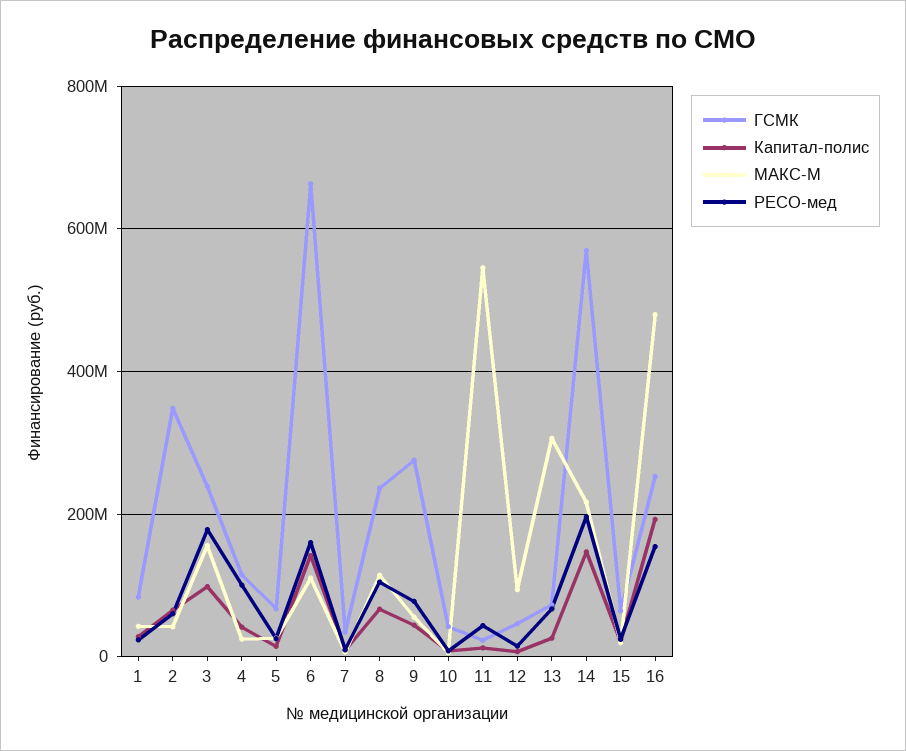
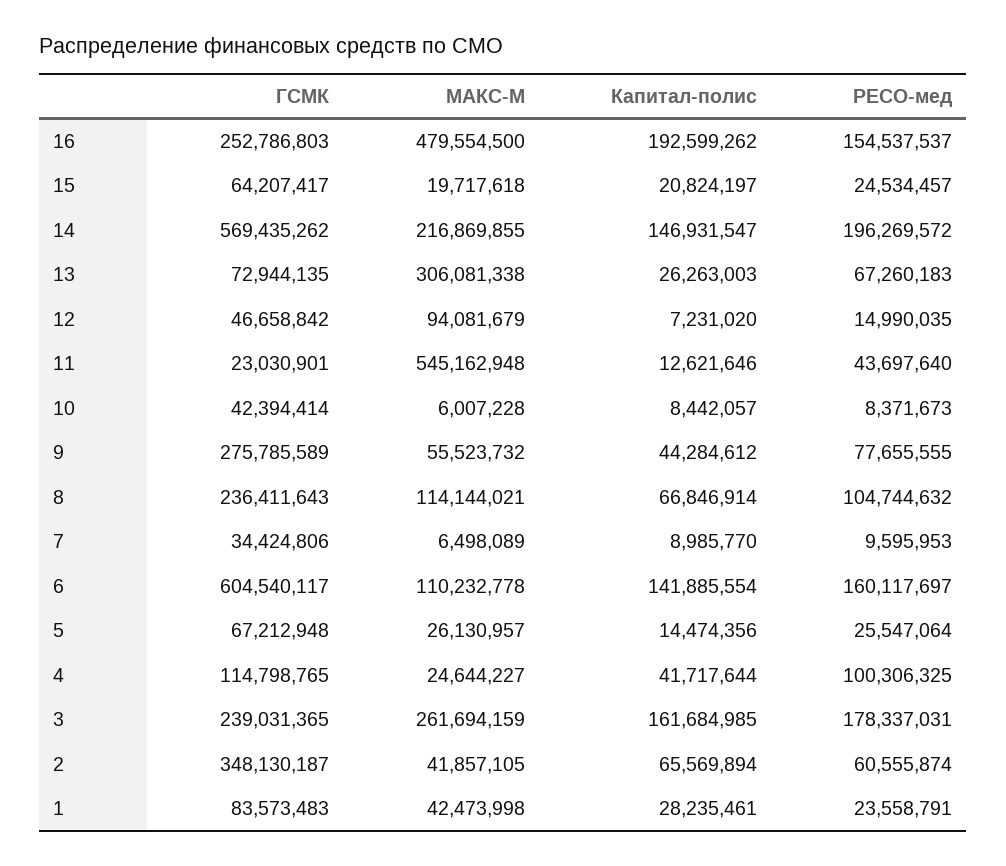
Капитал-полис, 3: 100000000 -> 161684985
МАКС-М, 3: 160000000 -> 261694159
ГСМК, 6: 660000000 -> 604540117

